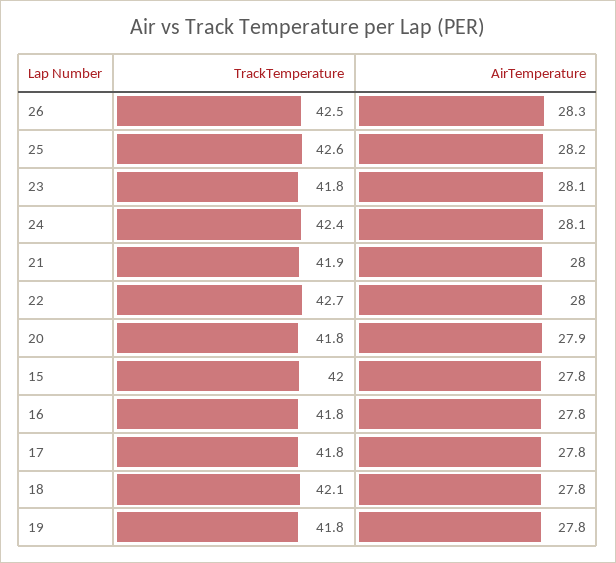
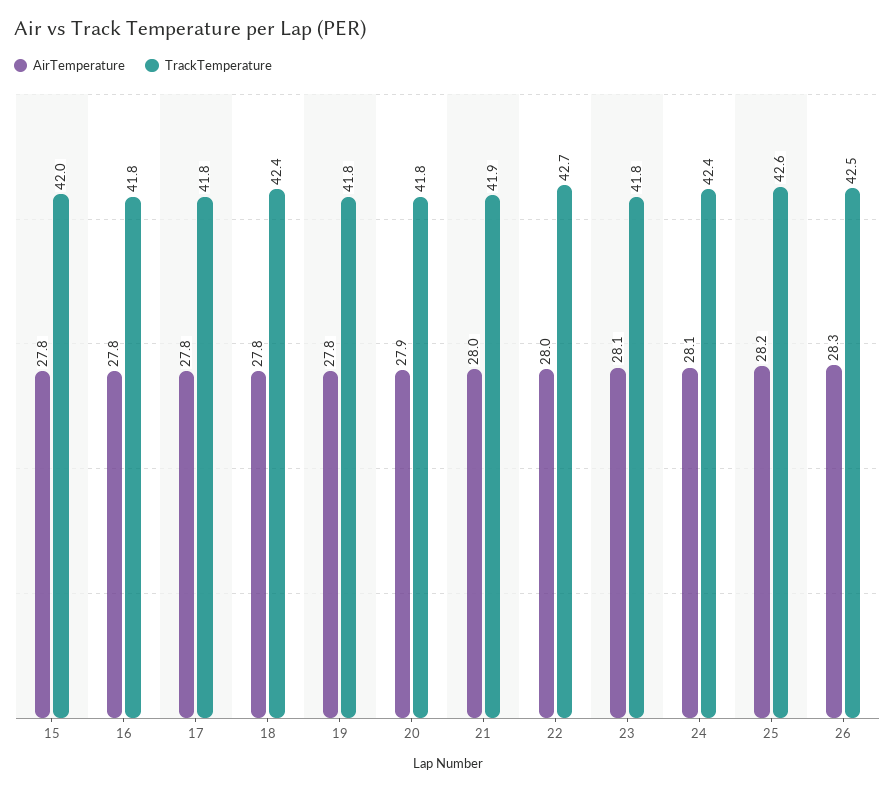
TrackTemperature, 18: 42.1 -> 42.4

